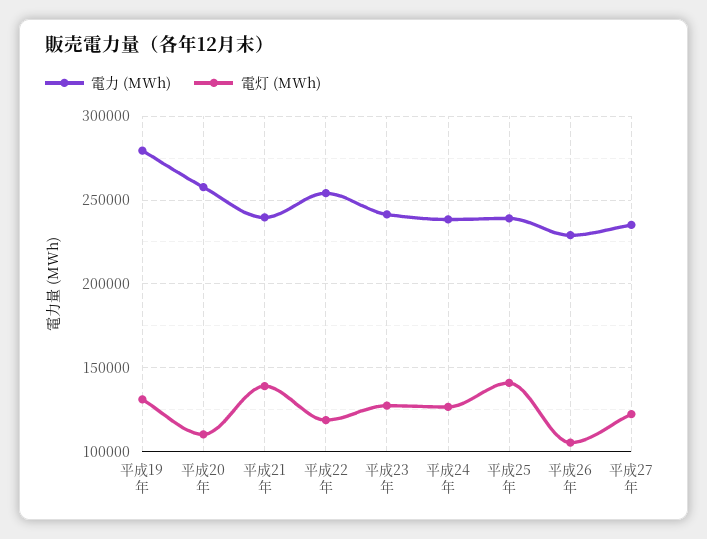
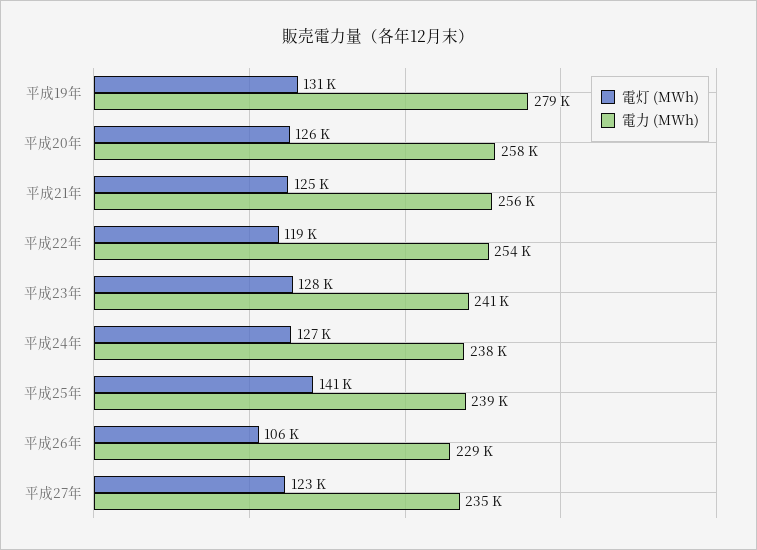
電灯 (MWh), 平成20年: 110000 -> 126000
電力 (MWh), 平成21年: 240000 -> 256000
電灯 (MWh), 平成21年: 140000 -> 125000

